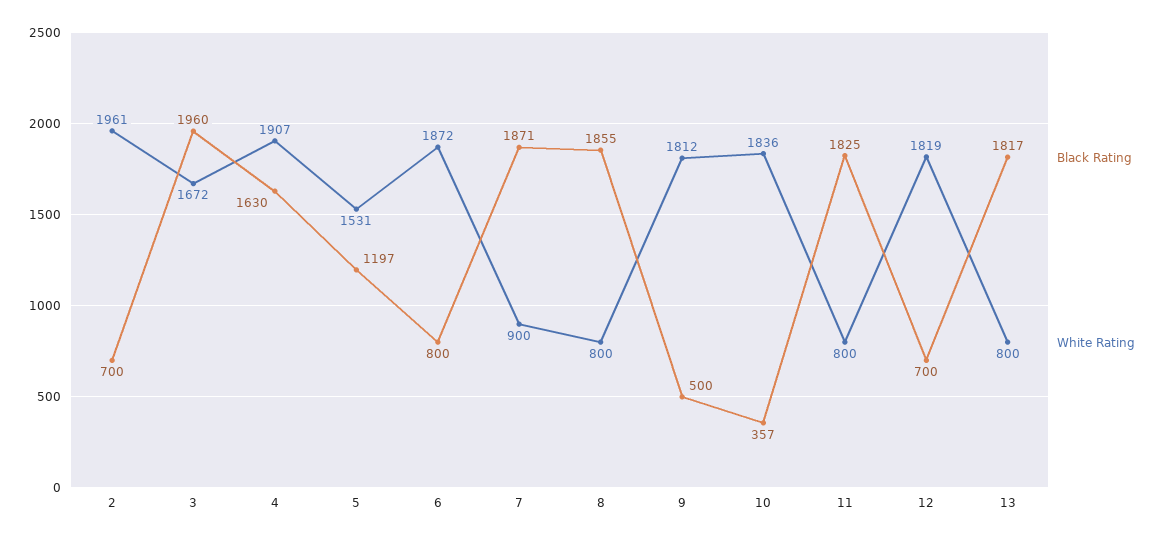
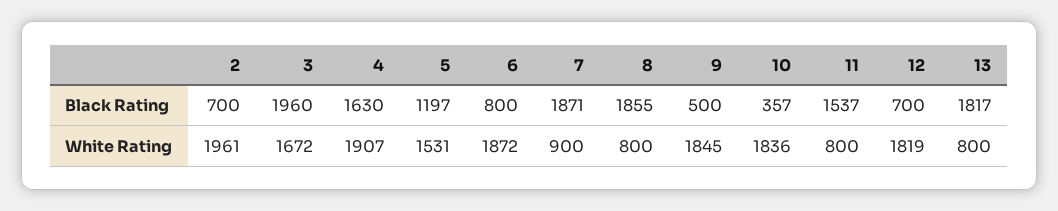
White Rating, 9: 1812 -> 1845
Black Rating, 11: 1825 -> 1537

